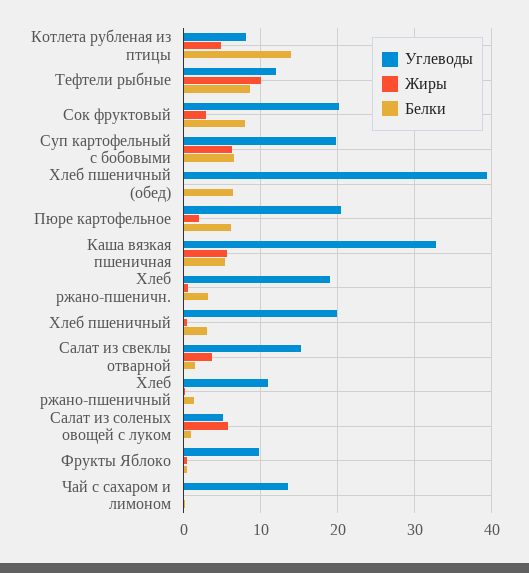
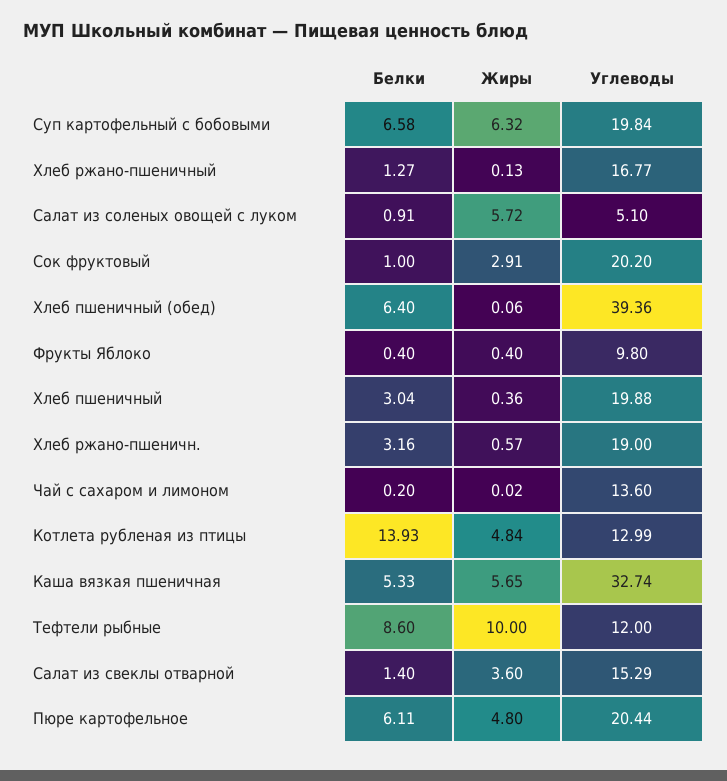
Углеводы, Котлета рубленая из птицы: 8 -> 12.99
Белки, Сок фруктовый: 8 -> 1
Жиры, Пюре картофельное: 2 -> 4.8
Углеводы, Хлеб ржано-пшеничный: 11 -> 16.77

